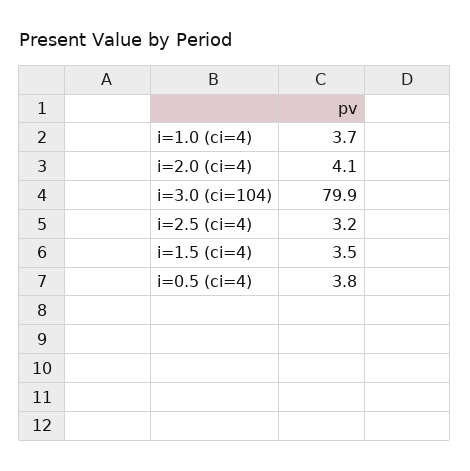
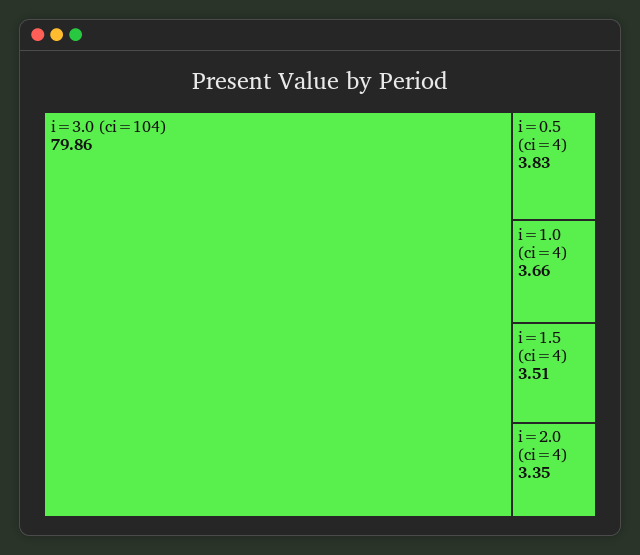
i=2.0 (ci=4): 4.1 -> 3.35
i=2.5 (ci=4): 3.2 -> none

